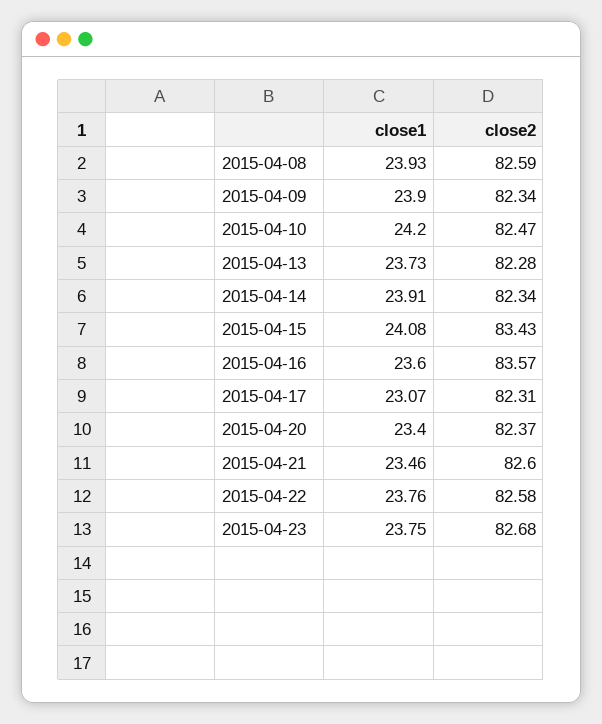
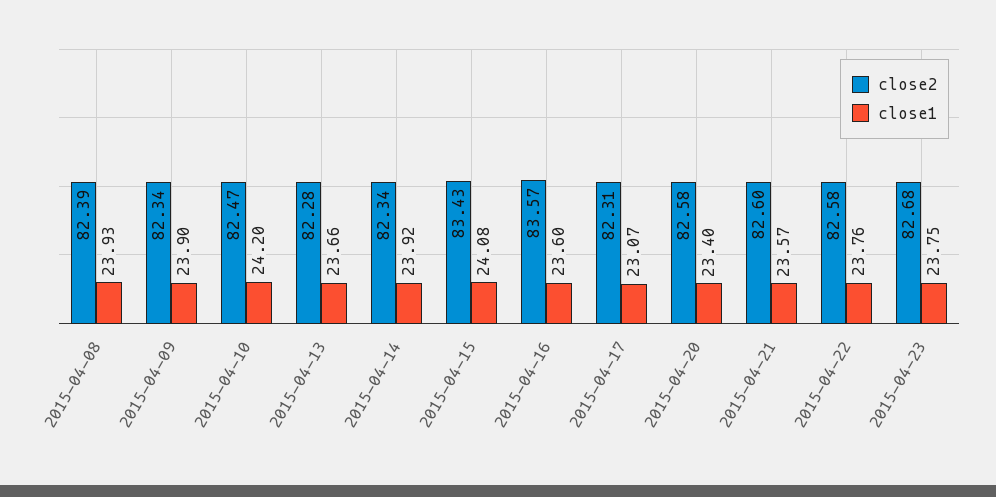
close2, 2015-04-08: 82.59 -> 82.39
close1, 2015-04-13: 23.73 -> 23.66
close1, 2015-04-14: 23.91 -> 23.92
close2, 2015-04-20: 82.37 -> 82.58
close1, 2015-04-21: 23.46 -> 23.57

